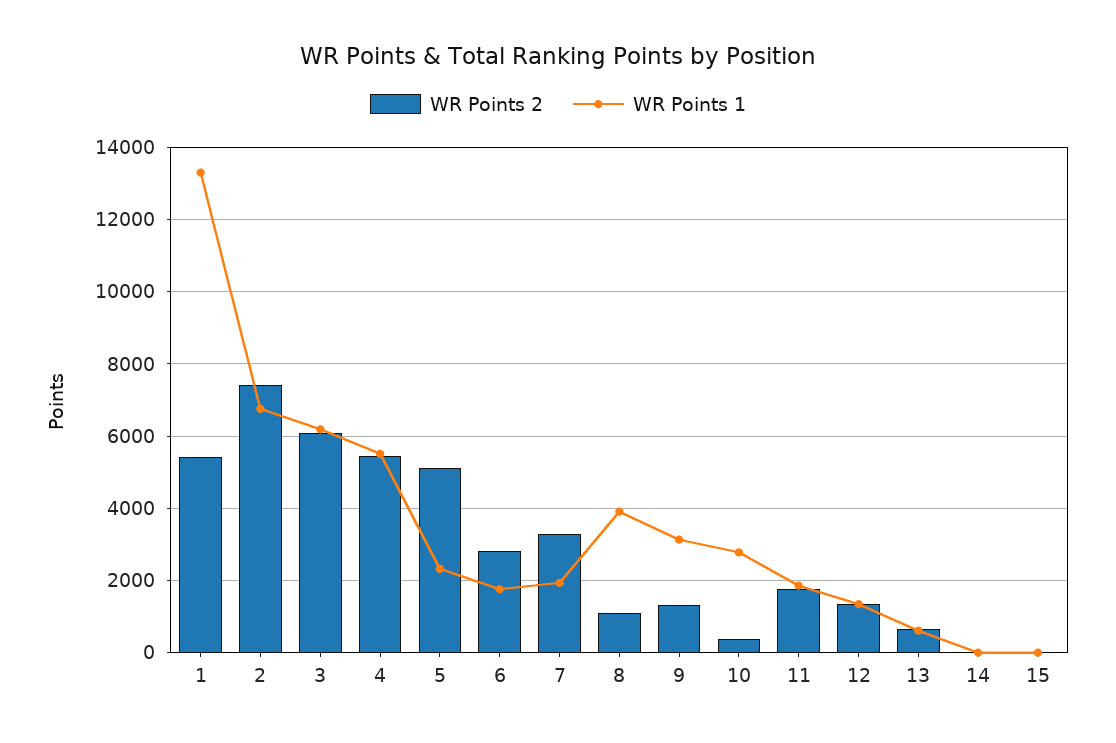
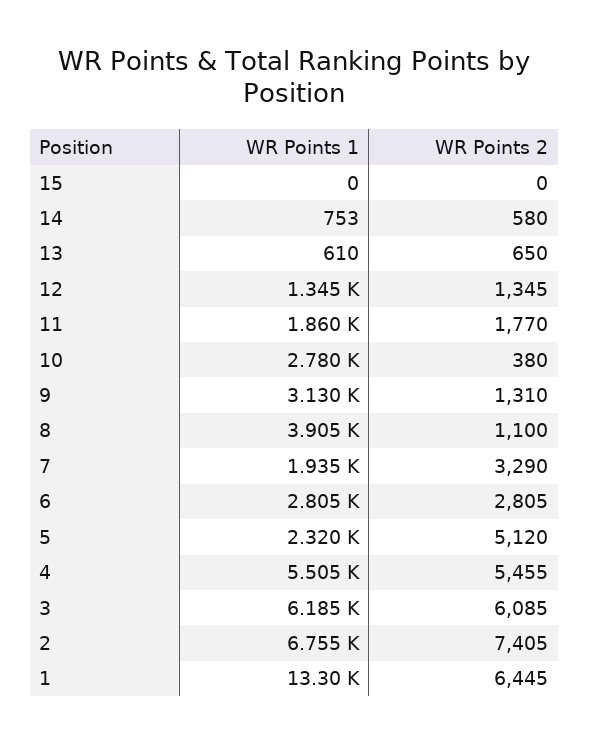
WR Points 2, 1: 5400 -> 6445
WR Points 1, 6: 1800 -> 2805
WR Points 2, 14: 0 -> 580
WR Points 1, 14: 0 -> 753

